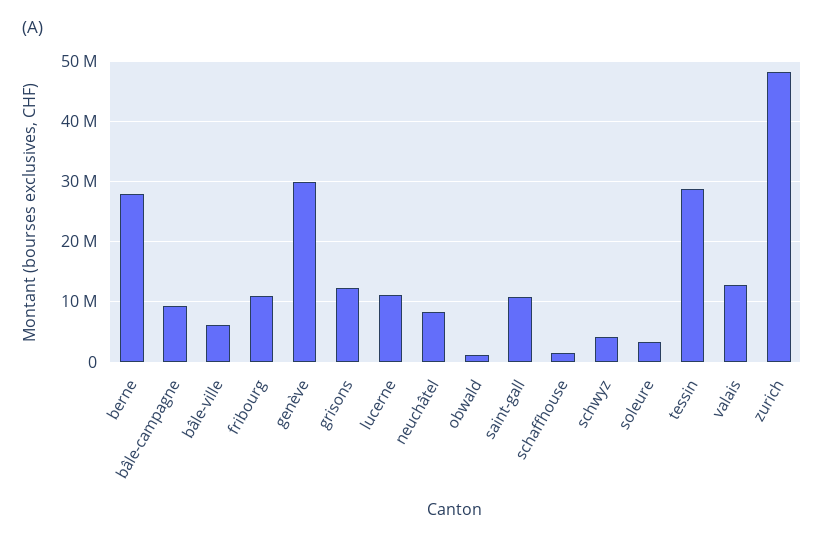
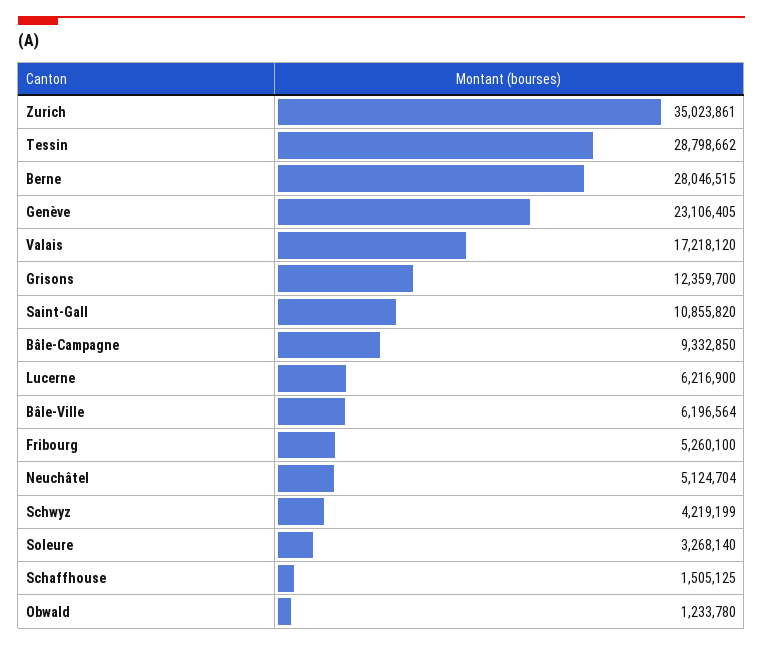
fribourg: 11000000 -> 5260100
genève: 30000000 -> 23106405
lucerne: 11000000 -> 6216900
neuchâtel: 8000000 -> 5124704
valais: 13000000 -> 17218120
zurich: 48000000 -> 35023861

